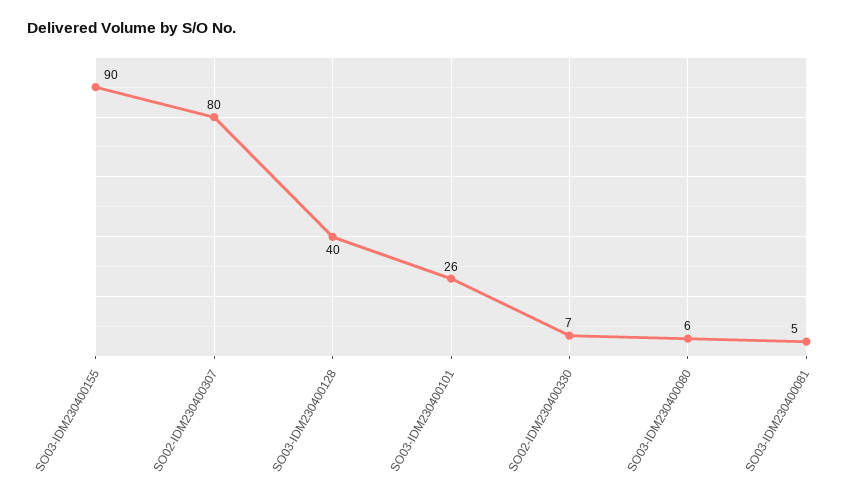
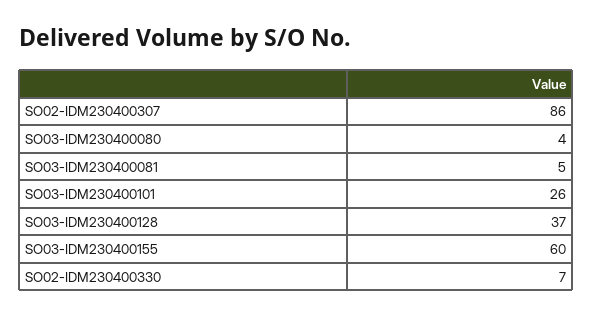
SO03-IDM230400155: 90 -> 60
SO02-IDM230400307: 80 -> 86
SO03-IDM230400128: 40 -> 37
SO03-IDM230400080: 6 -> 4

